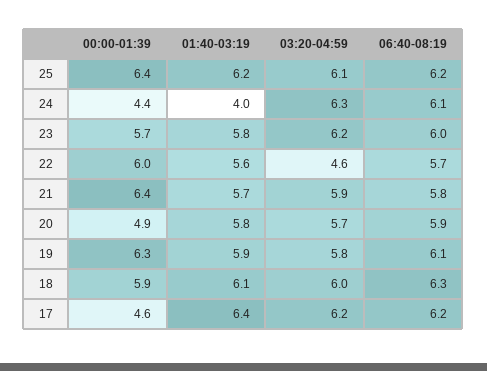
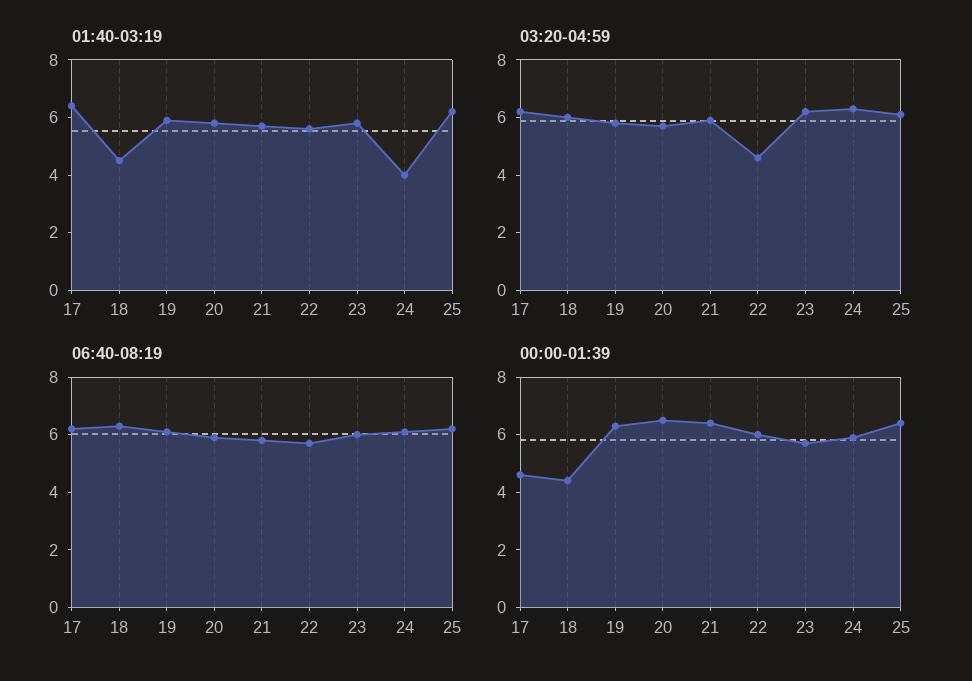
00:00-01:39, 24: 4.4 -> 6
00:00-01:39, 20: 4.9 -> 6.5
00:00-01:39, 18: 5.9 -> 4.5
01:40-03:19, 18: 6.1 -> 4.5

